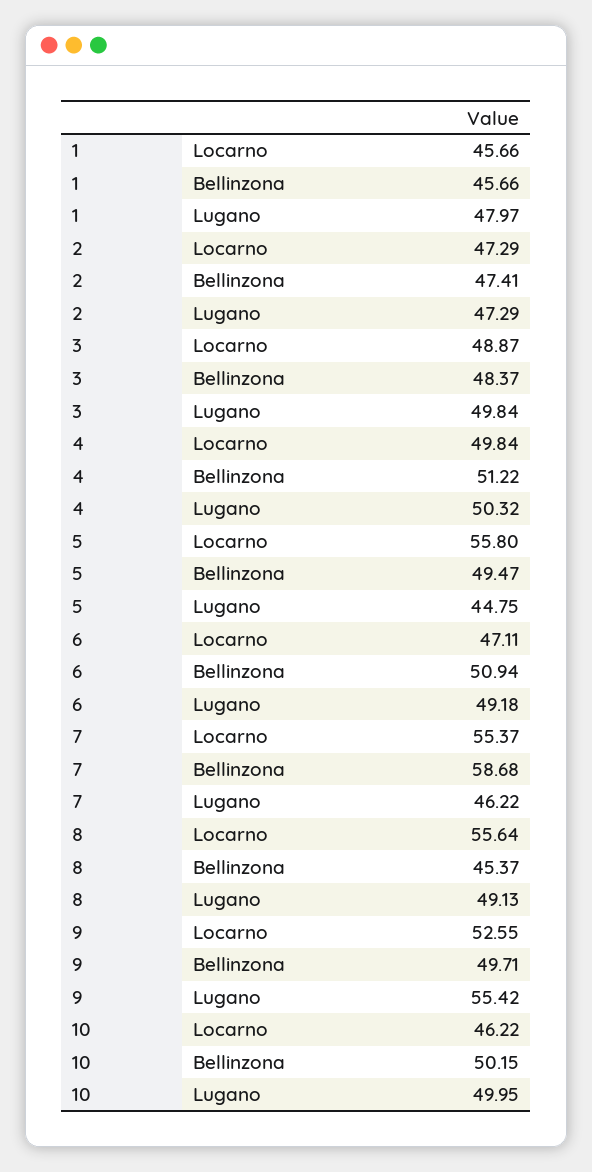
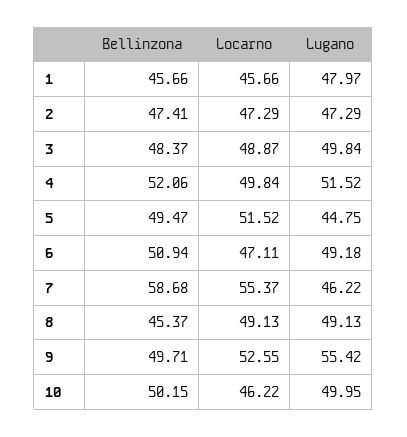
4, Bellinzona: 51.22 -> 52.06
4, Lugano: 50.32 -> 51.52
5, Locarno: 55.8 -> 51.52
8, Locarno: 55.64 -> 49.13

